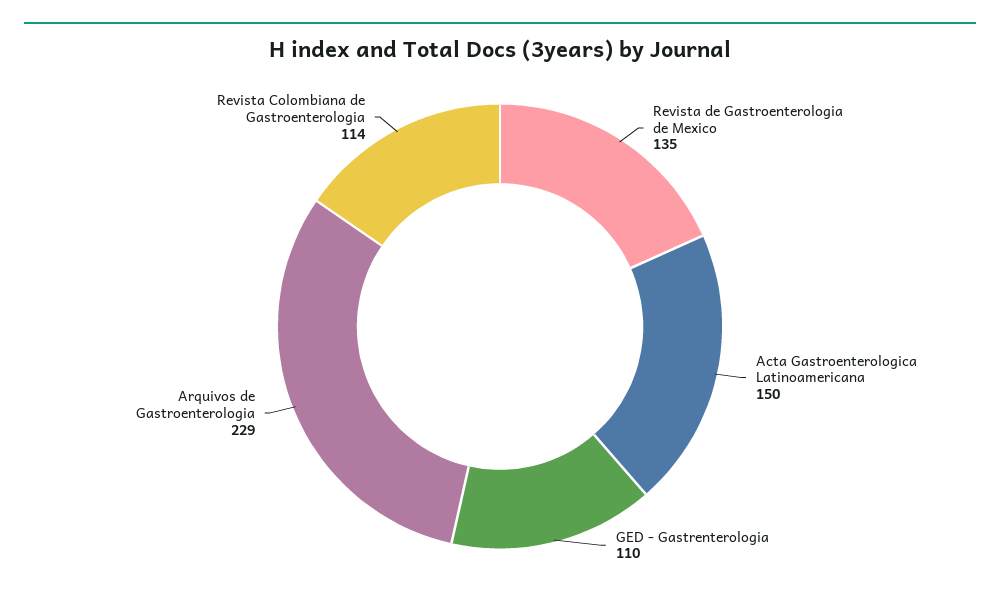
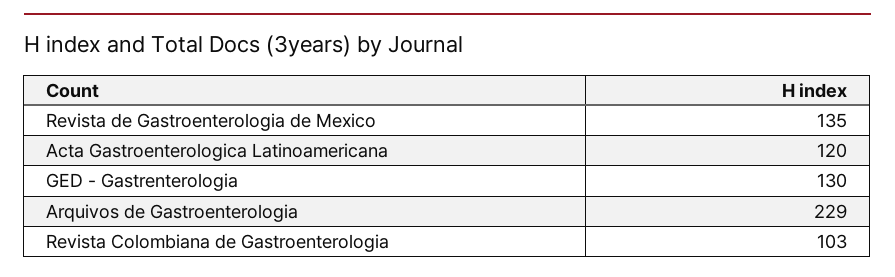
Acta Gastroenterologica Latinoamericana: 150 -> 120
GED - Gastrenterologia: 110 -> 130
Revista Colombiana de Gastroenterologia: 114 -> 103

